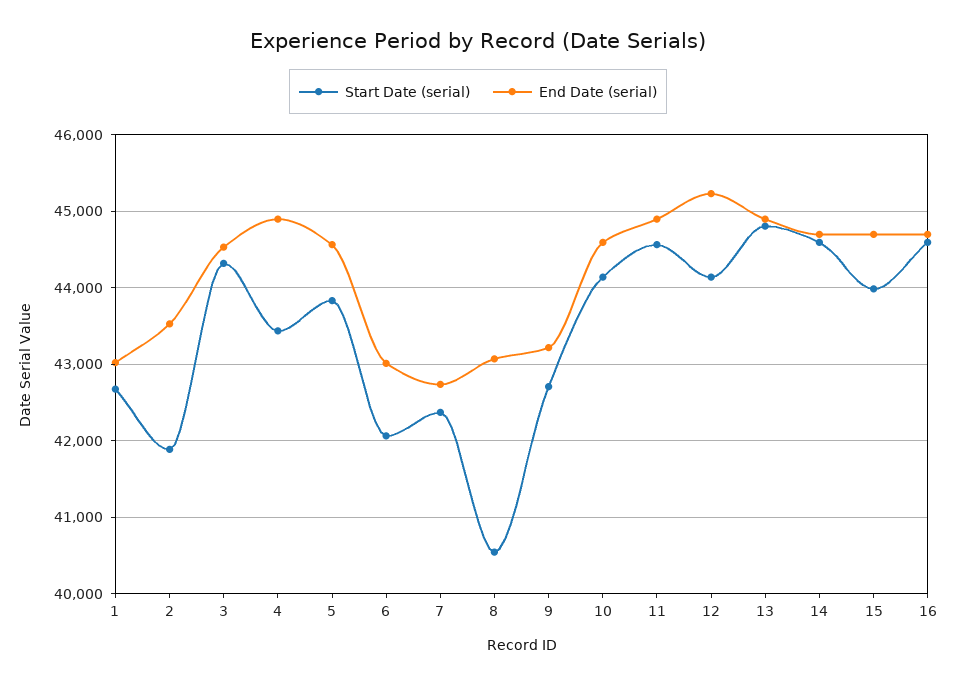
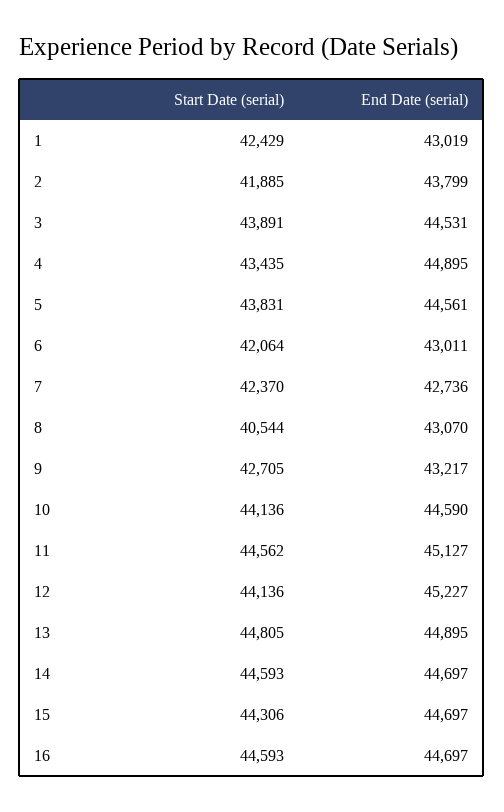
Start Date (serial), 1: 42700 -> 42429
End Date (serial), 2: 43500 -> 43799
Start Date (serial), 3: 44300 -> 43891
End Date (serial), 11: 44900 -> 45127
Start Date (serial), 15: 44000 -> 44306

